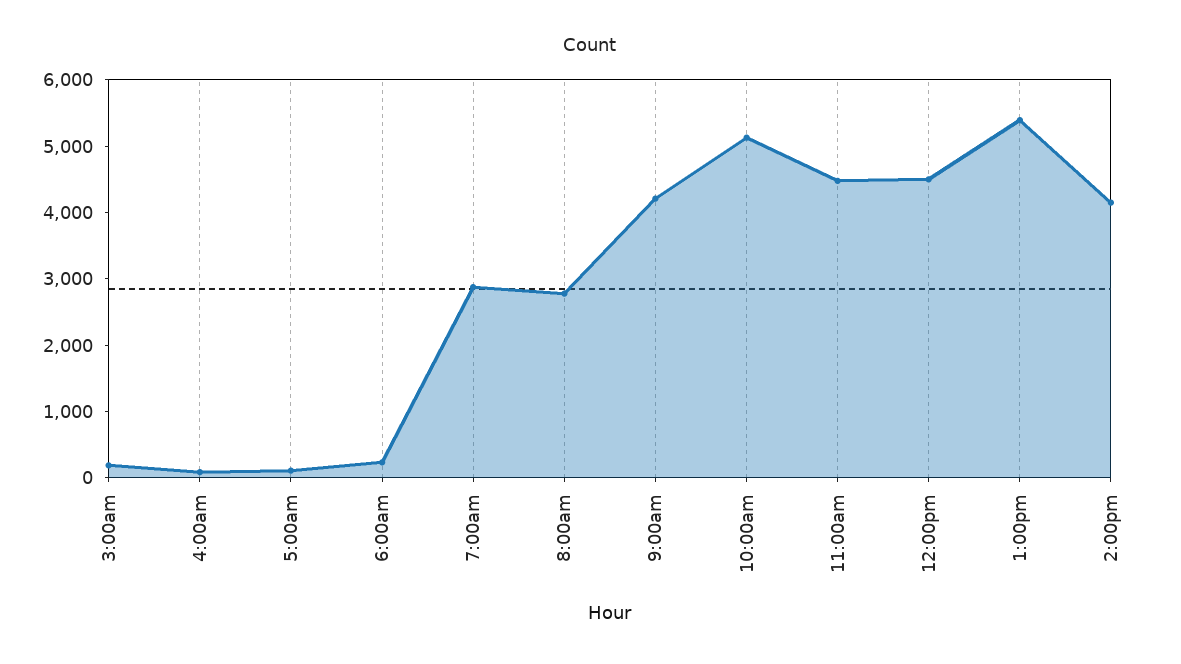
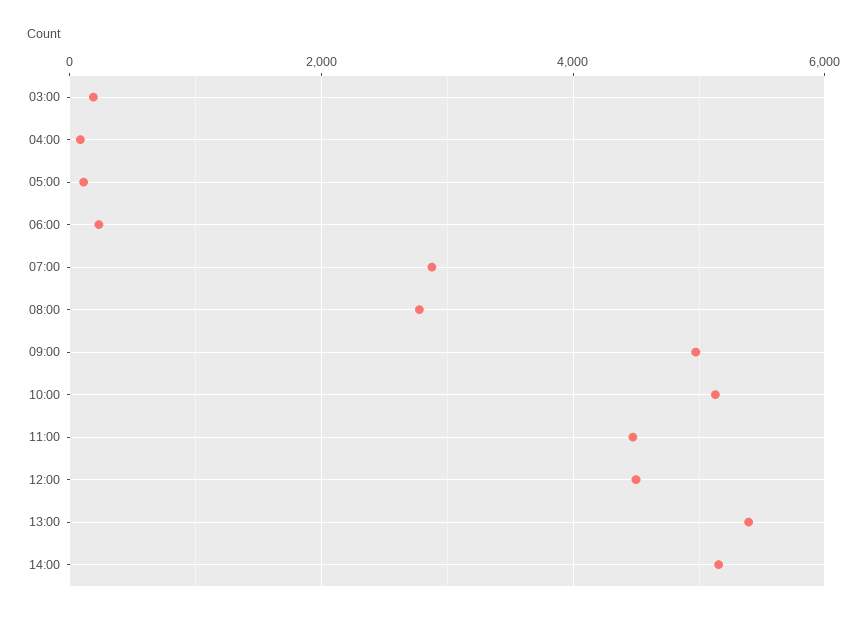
9:00am: 4200 -> 5000
2:00pm: 4200 -> 5200

